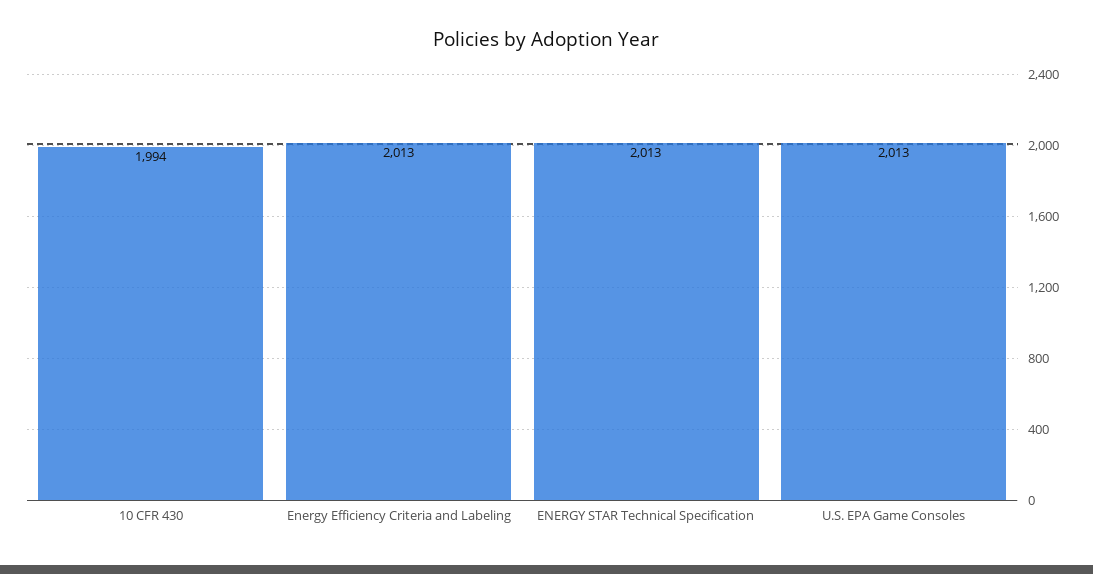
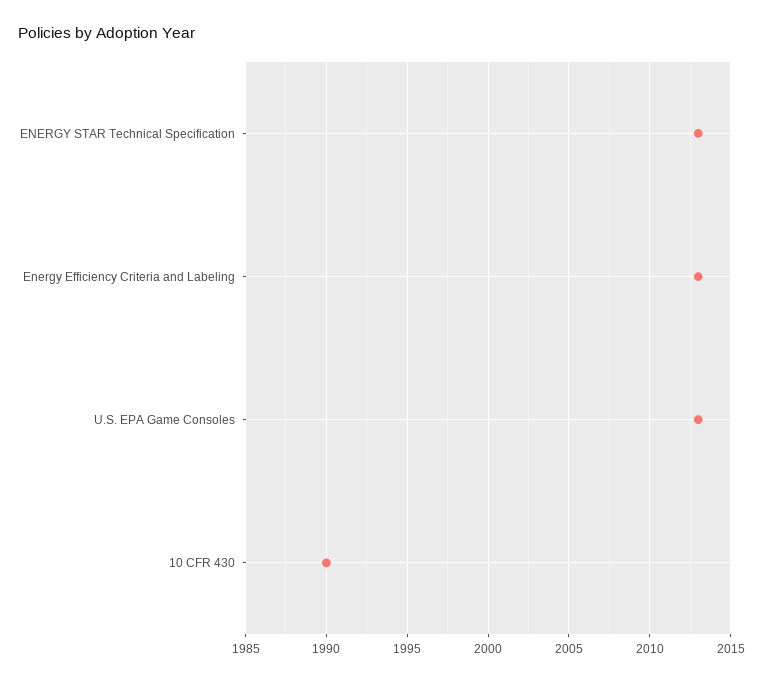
10 CFR 430: 1994 -> 1990

